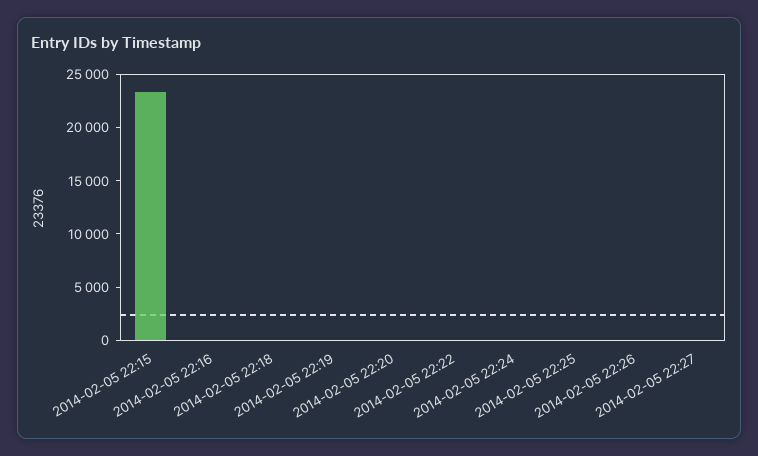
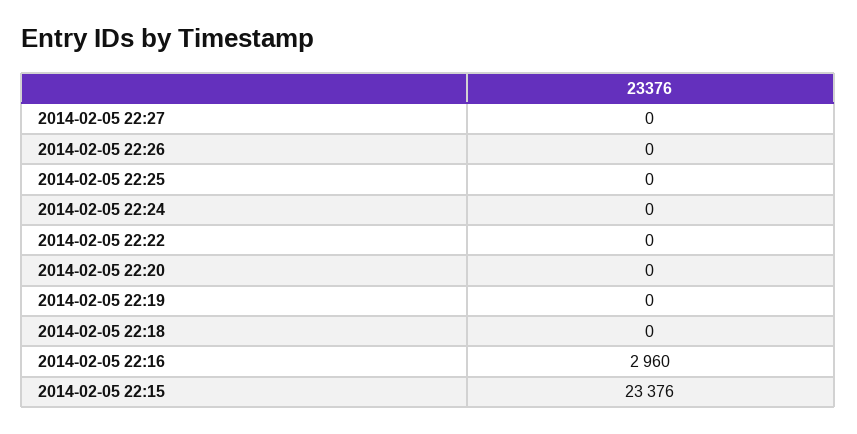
2014-02-05 22:16: 0 -> 2960

